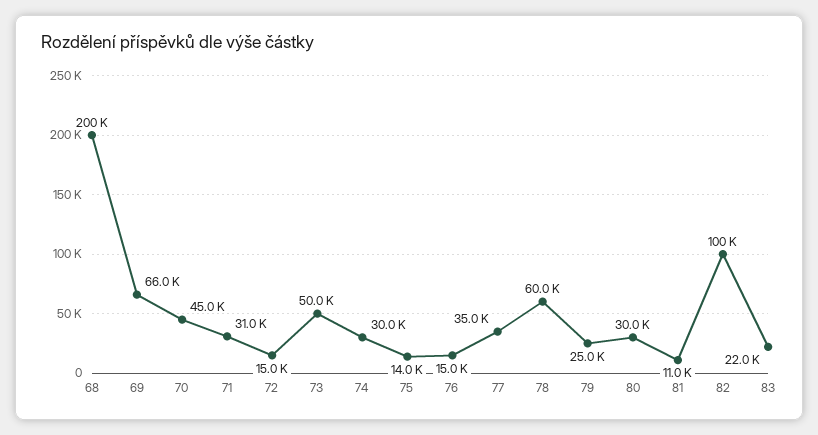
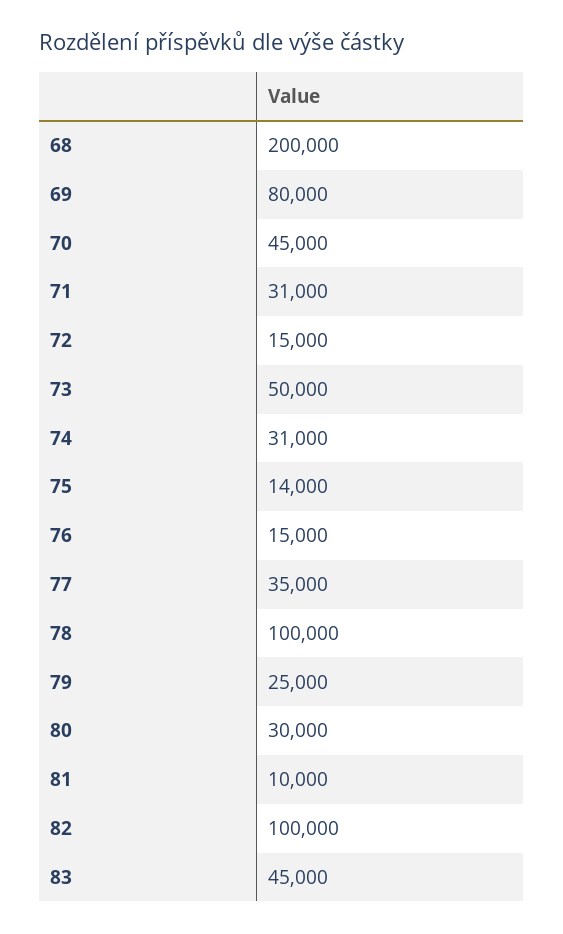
69: 66000 -> 80000
74: 30000 -> 31000
78: 60000 -> 100000
81: 11000 -> 10000
83: 22000 -> 45000

